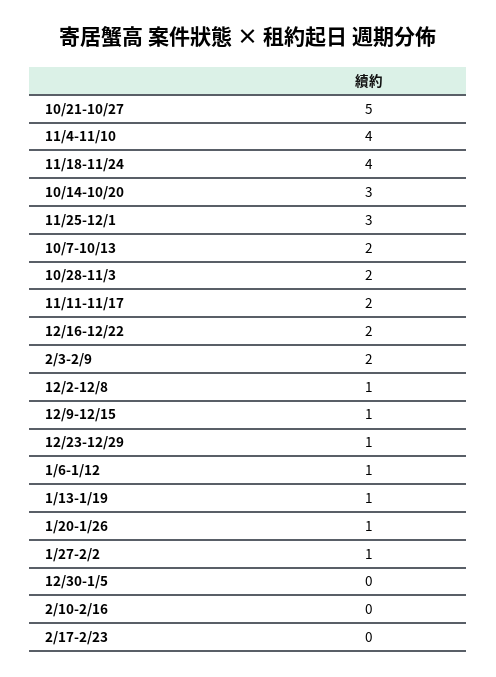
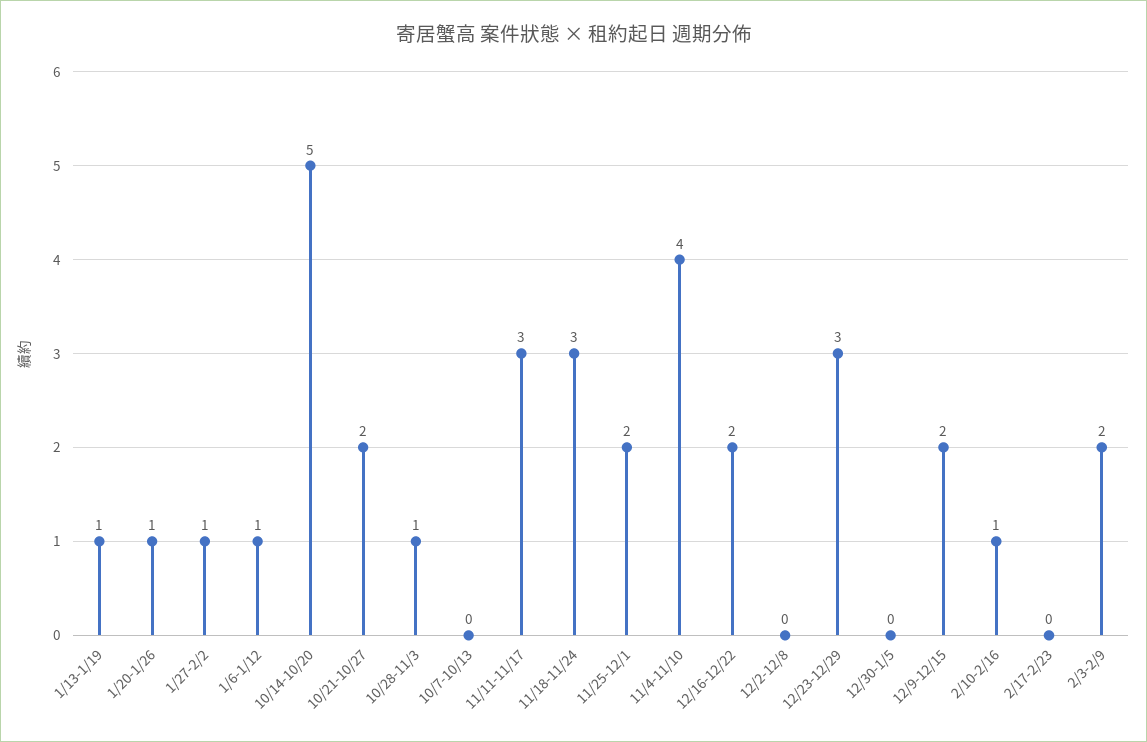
10/21-10/27: 5 -> 2
11/18-11/24: 4 -> 3
10/14-10/20: 3 -> 5
11/25-12/1: 3 -> 2
10/7-10/13: 2 -> 0
10/28-11/3: 2 -> 1
11/11-11/17: 2 -> 3
12/2-12/8: 1 -> 0
12/9-12/15: 1 -> 2
12/23-12/29: 1 -> 3
2/10-2/16: 0 -> 1

